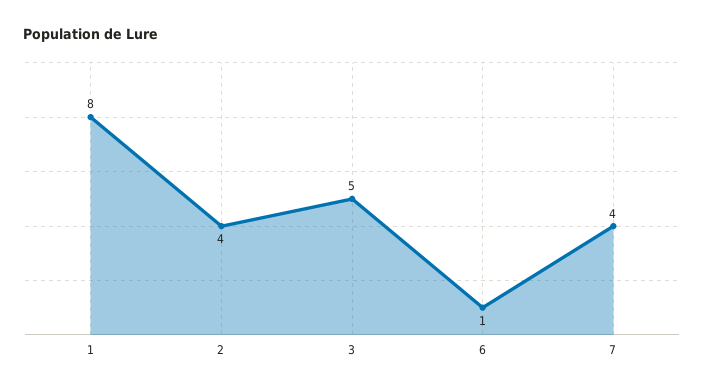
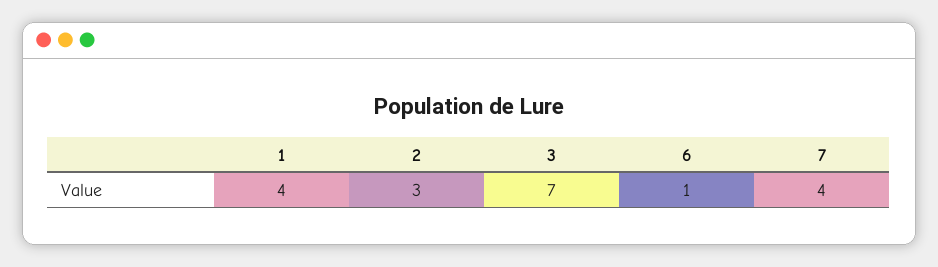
1: 8 -> 4
2: 4 -> 3
3: 5 -> 7

